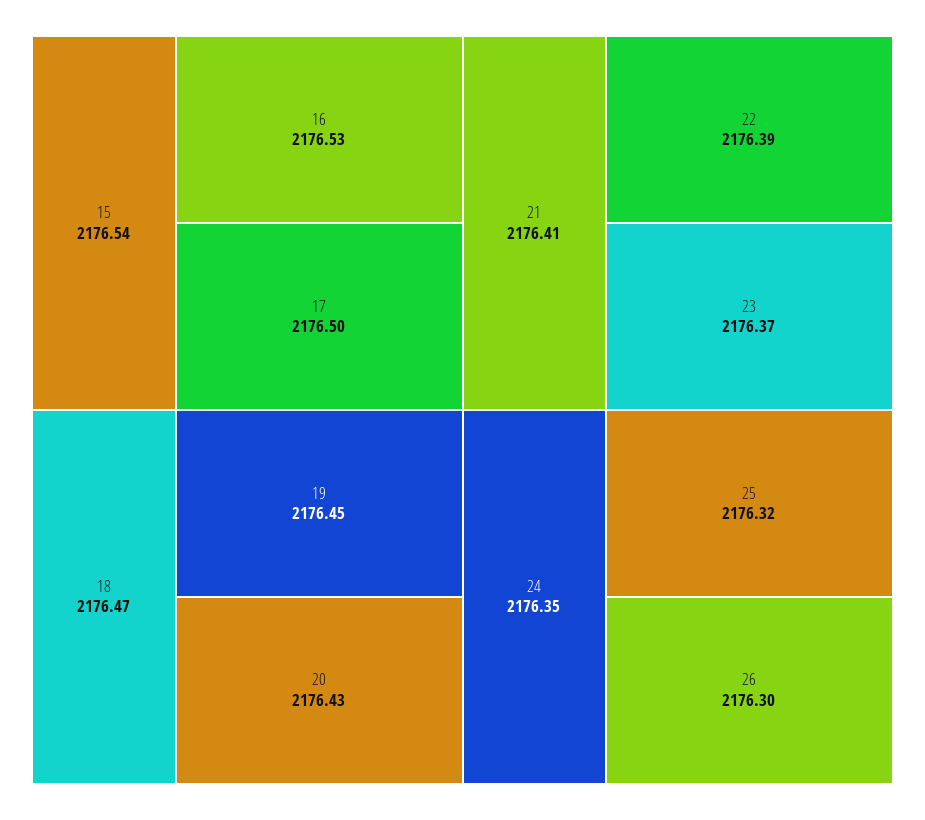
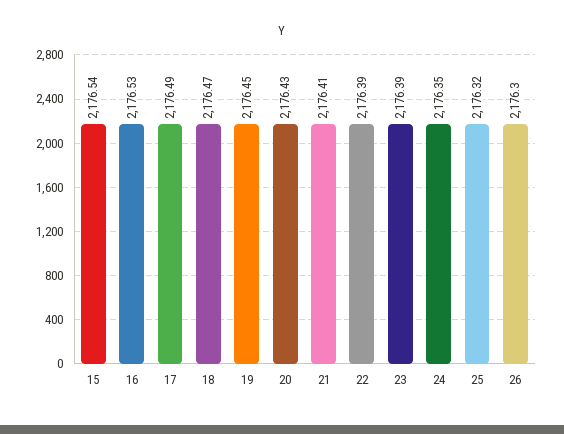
17: 2176.5 -> 2176.49
23: 2176.37 -> 2176.39

